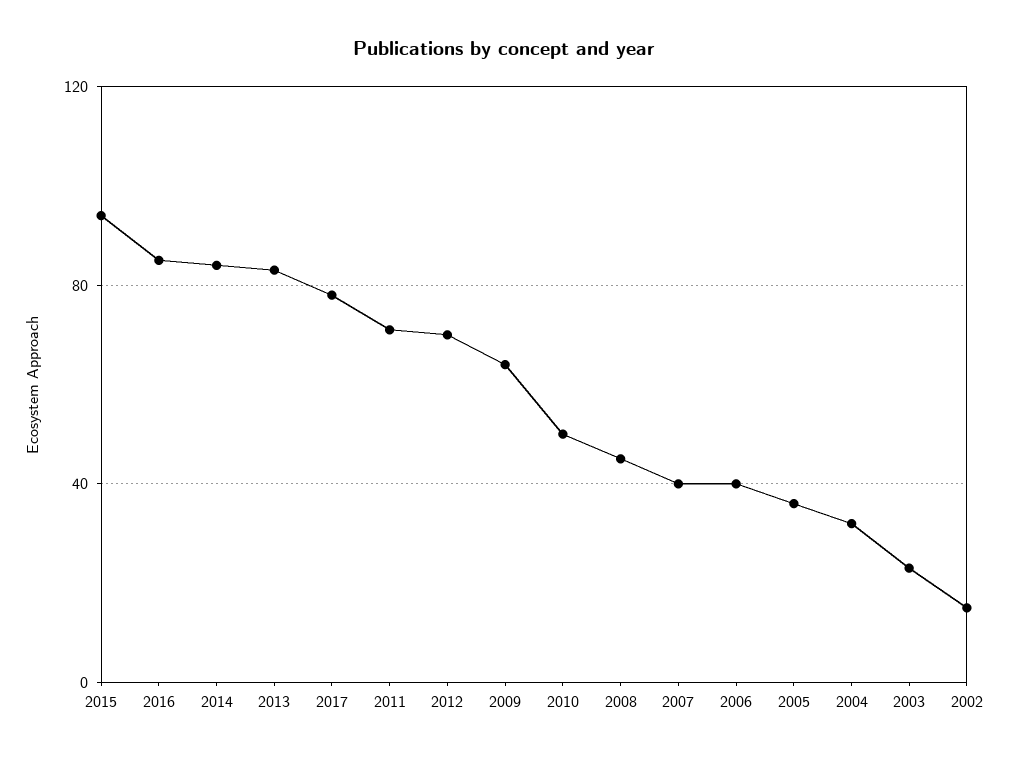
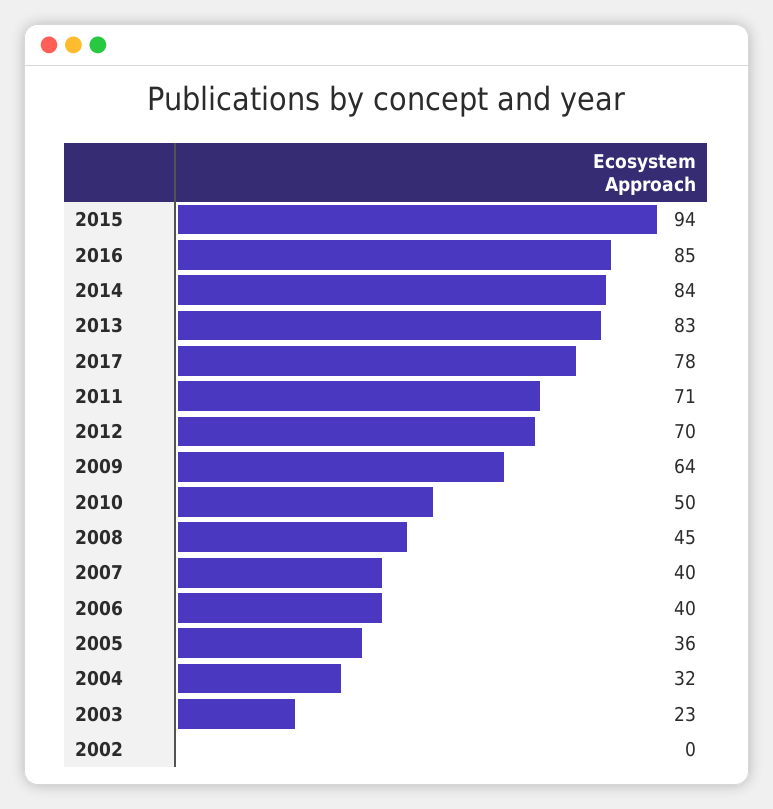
2002: 15 -> 0

